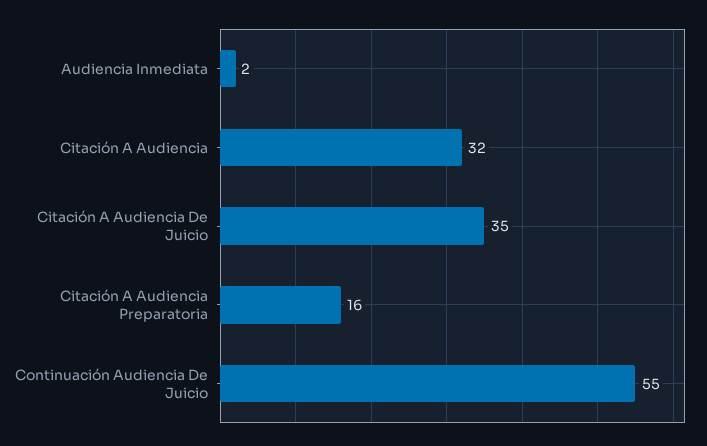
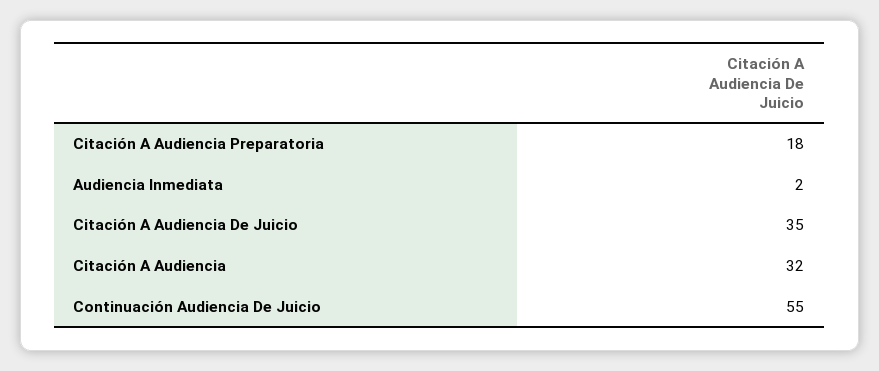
Citación A Audiencia Preparatoria: 16 -> 18

